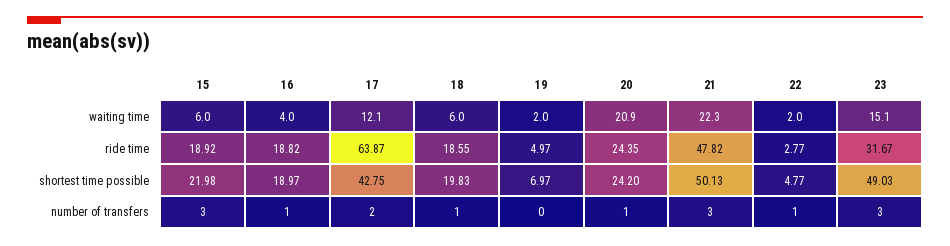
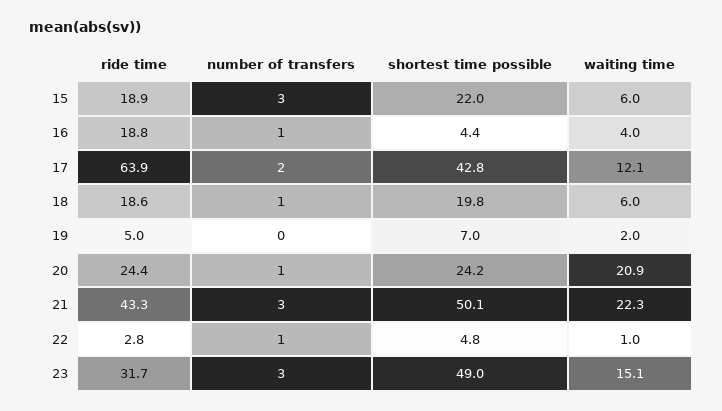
22, waiting time: 2 -> 1
21, ride time: 47.82 -> 43.3
16, shortest time possible: 18.97 -> 4.4

